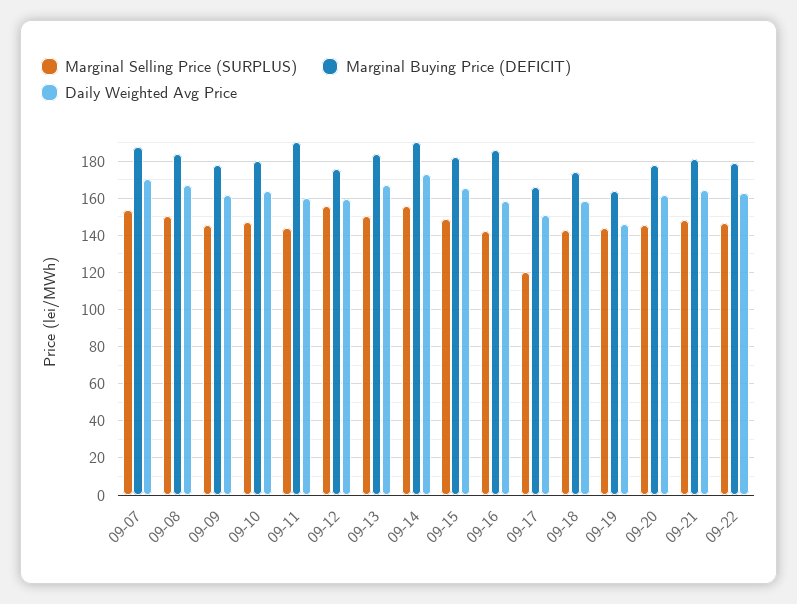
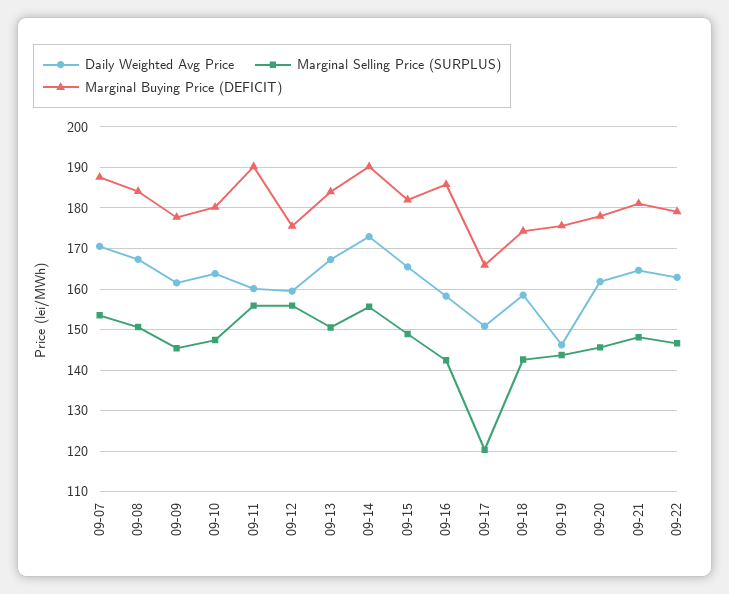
Marginal Selling Price (SURPLUS), 09-11: 145 -> 156
Marginal Buying Price (DEFICIT), 09-19: 165 -> 176

